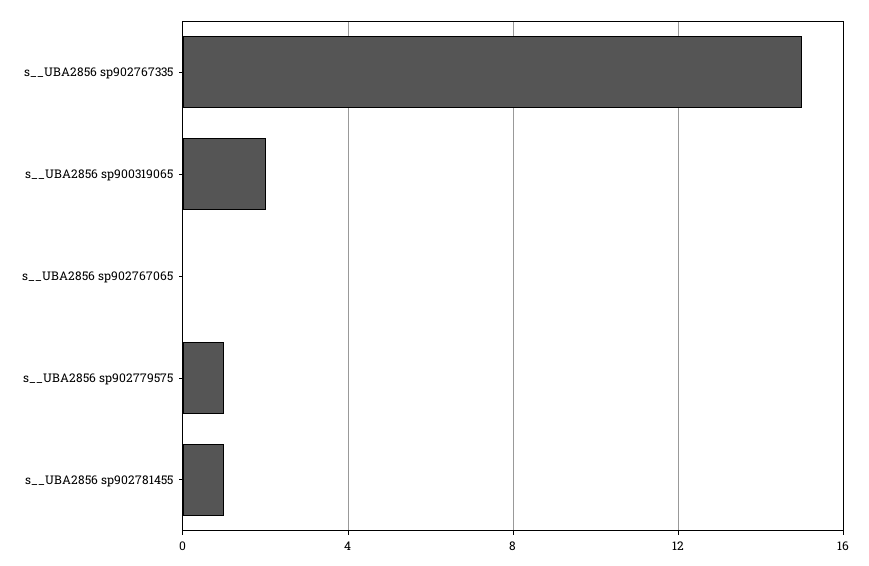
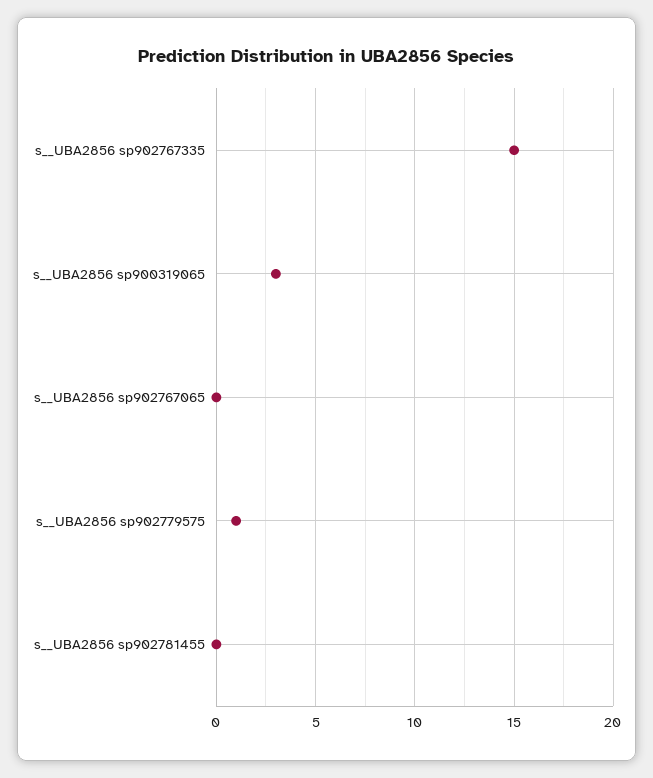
s__UBA2856 sp900319065: 2 -> 3
s__UBA2856 sp902781455: 1 -> 0

